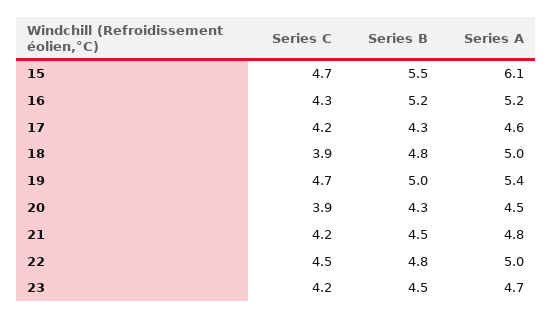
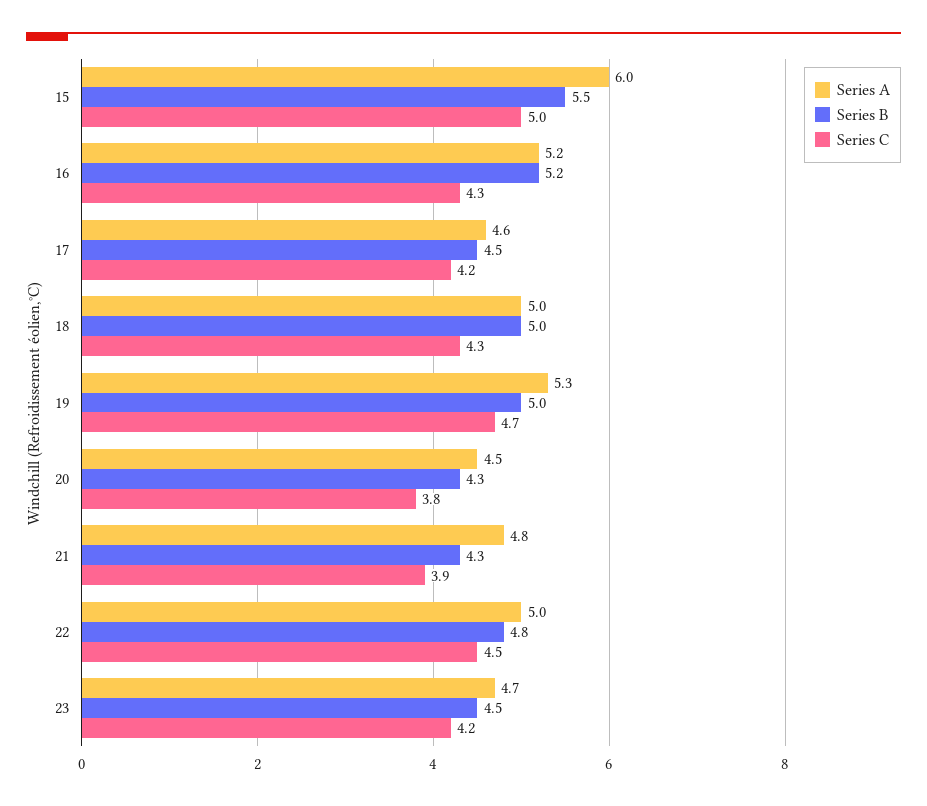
Series C, 15: 4.7 -> 5
Series A, 15: 6.1 -> 6
Series B, 17: 4.3 -> 4.5
Series C, 18: 3.9 -> 4.3
Series B, 18: 4.8 -> 5
Series A, 19: 5.4 -> 5.3
Series C, 20: 3.9 -> 3.8
Series C, 21: 4.2 -> 3.9
Series B, 21: 4.5 -> 4.3

